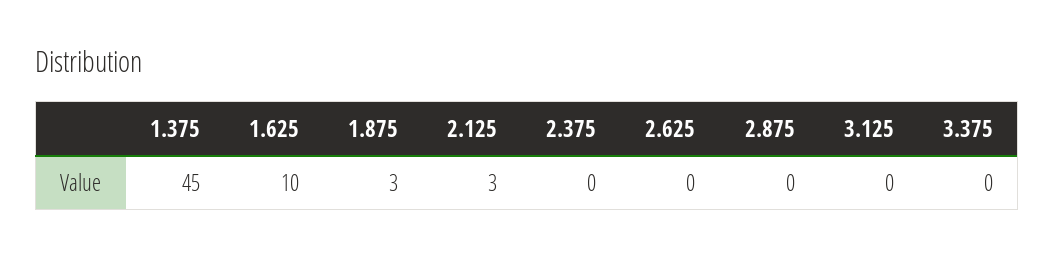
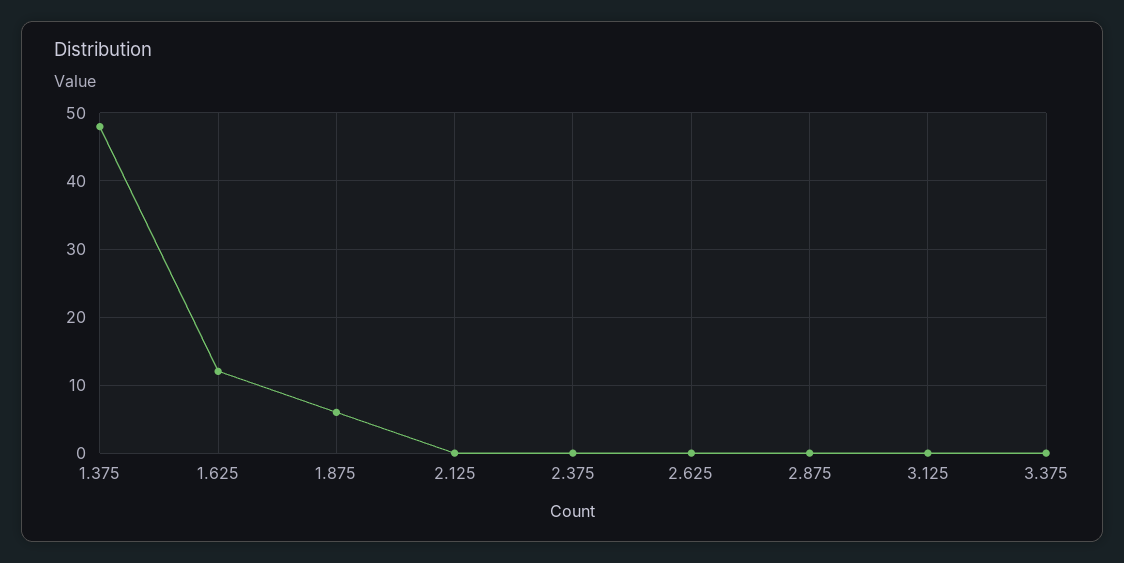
1.375: 45 -> 48
1.625: 10 -> 12
1.875: 3 -> 6
2.125: 3 -> 0

